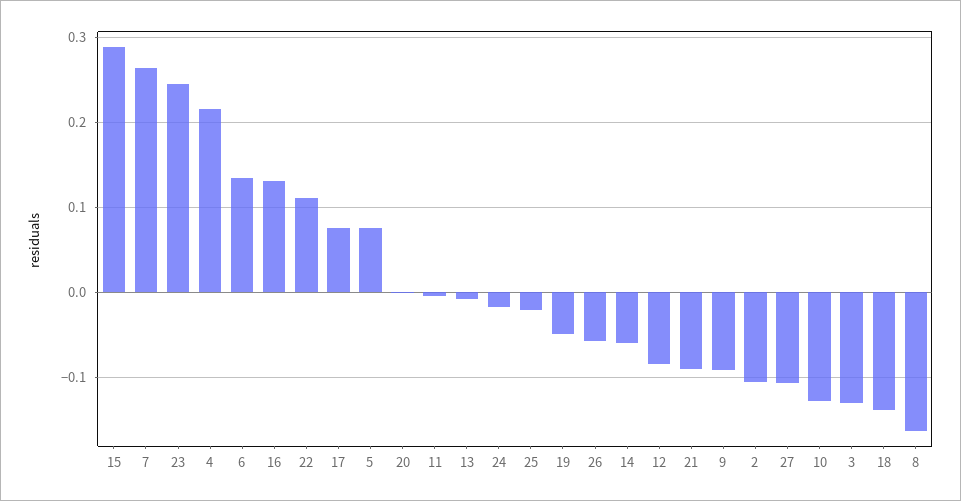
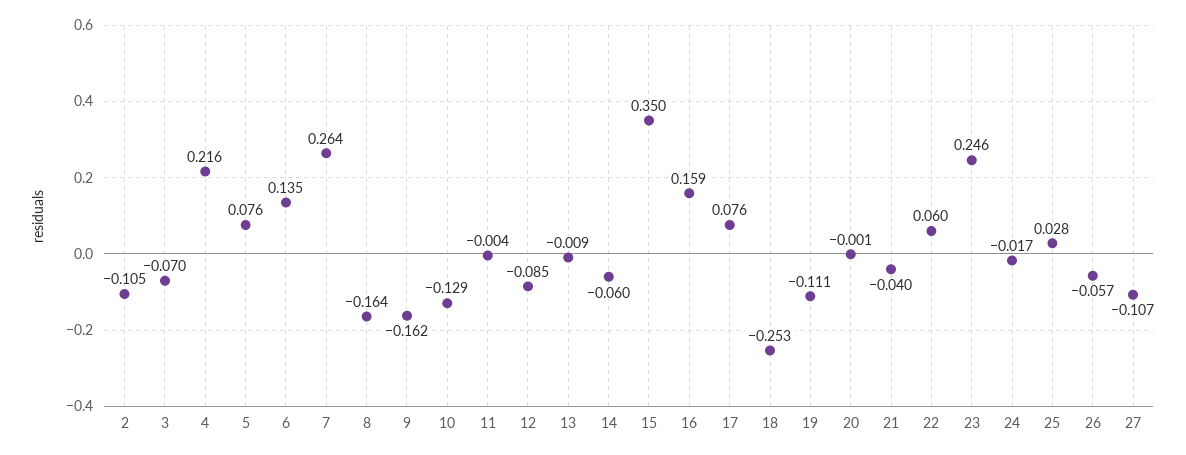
15: 0.29 -> 0.35
16: 0.13 -> 0.159
22: 0.11 -> 0.06
25: -0.02 -> 0.028
19: -0.05 -> -0.111
21: -0.09 -> -0.04
9: -0.09 -> -0.162
3: -0.13 -> -0.07
18: -0.14 -> -0.253

